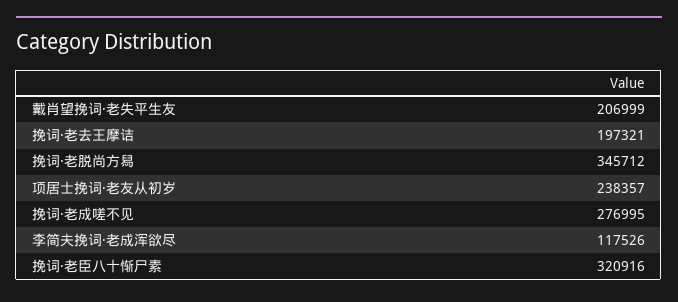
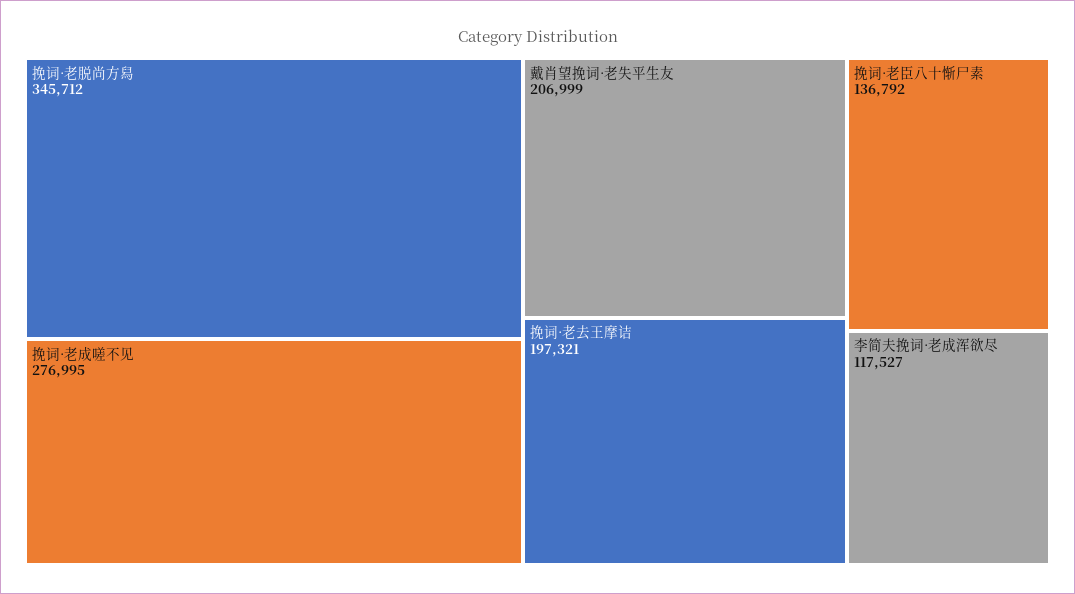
项居士挽词·老友从初岁: 238357 -> none
李简夫挽词·老成浑欲尽: 117526 -> 117527
挽词·老臣八十惭尸素: 320916 -> 136792

